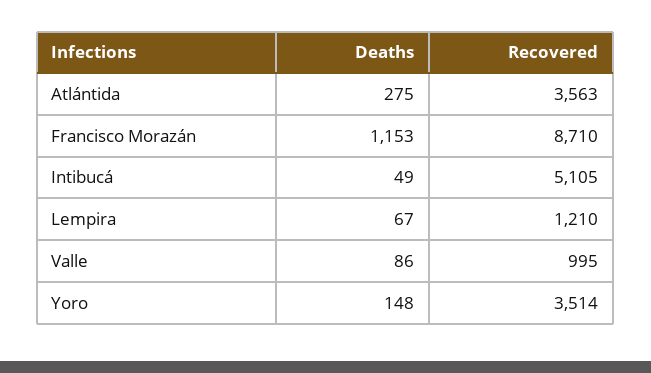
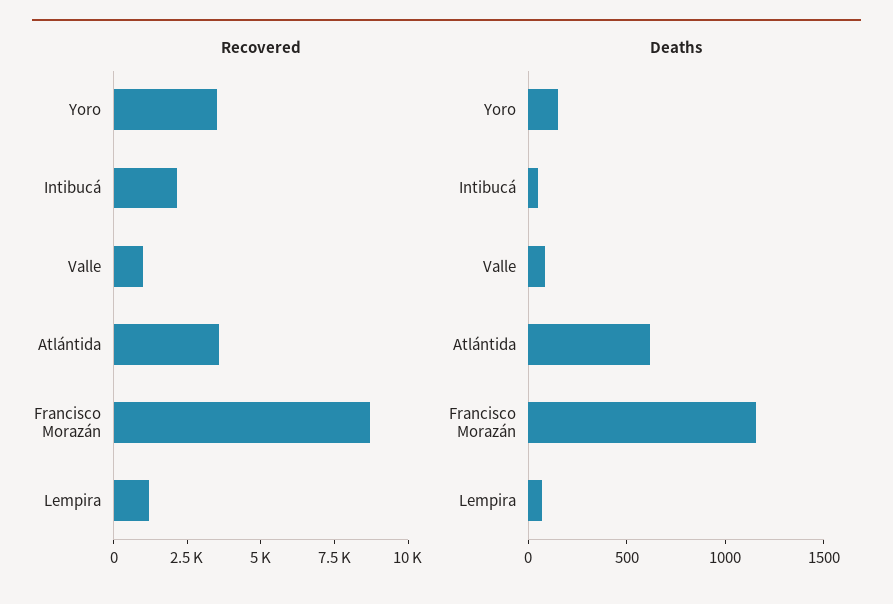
Deaths, Atlántida: 275 -> 600
Recovered, Intibucá: 5105 -> 2000

